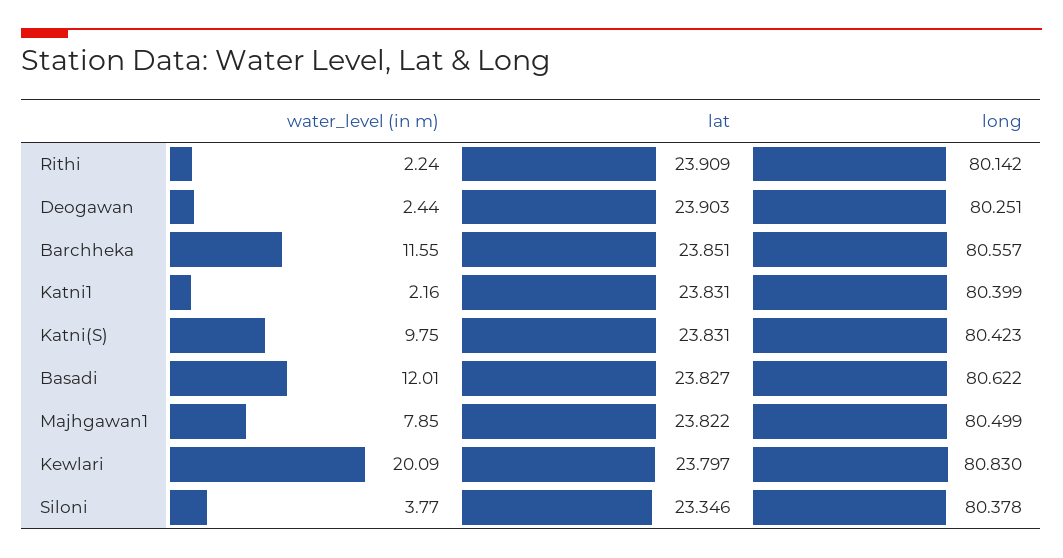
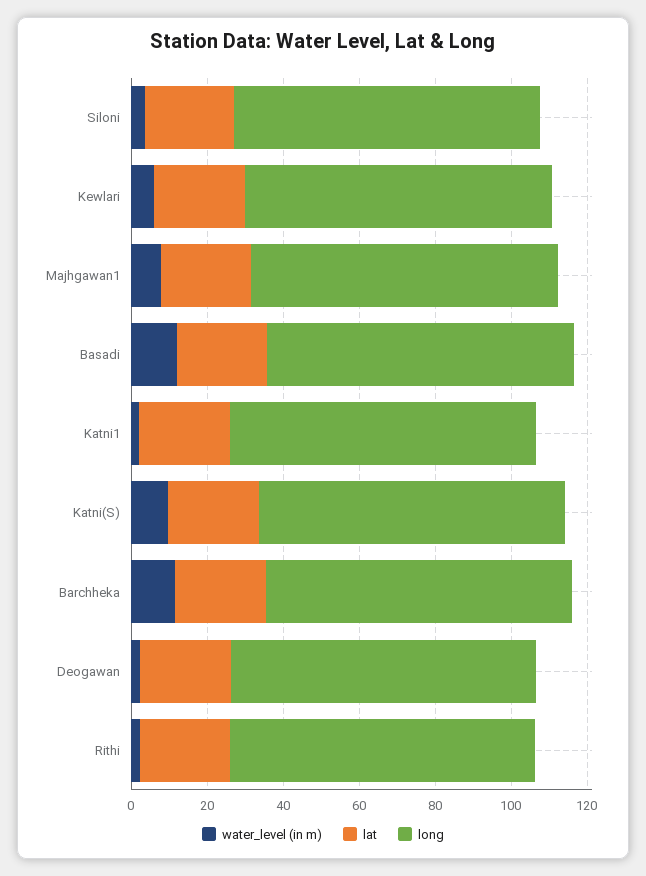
water_level (in m), Kewlari: 20.09 -> 5

